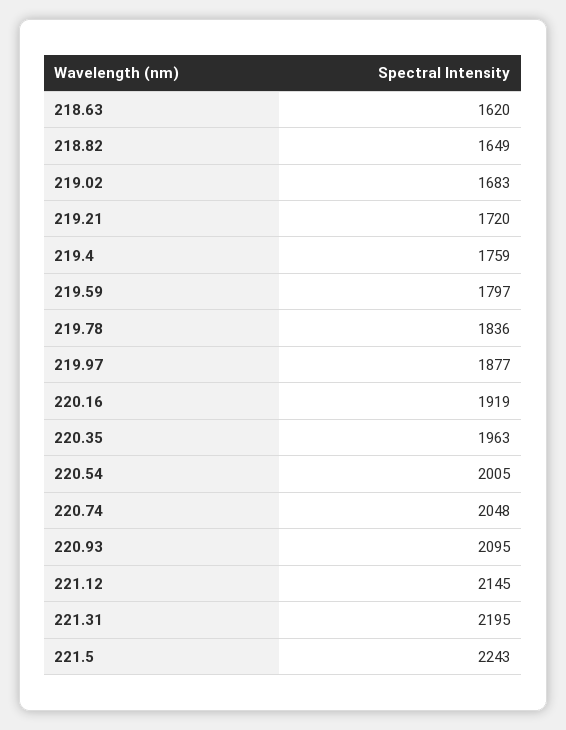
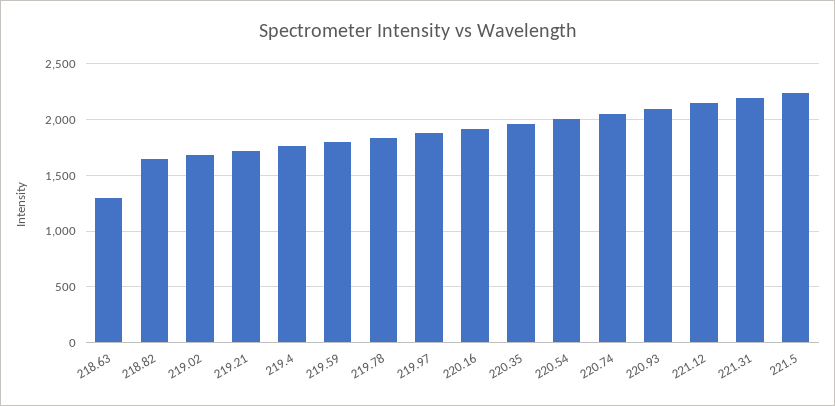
218.63: 1620 -> 1300

